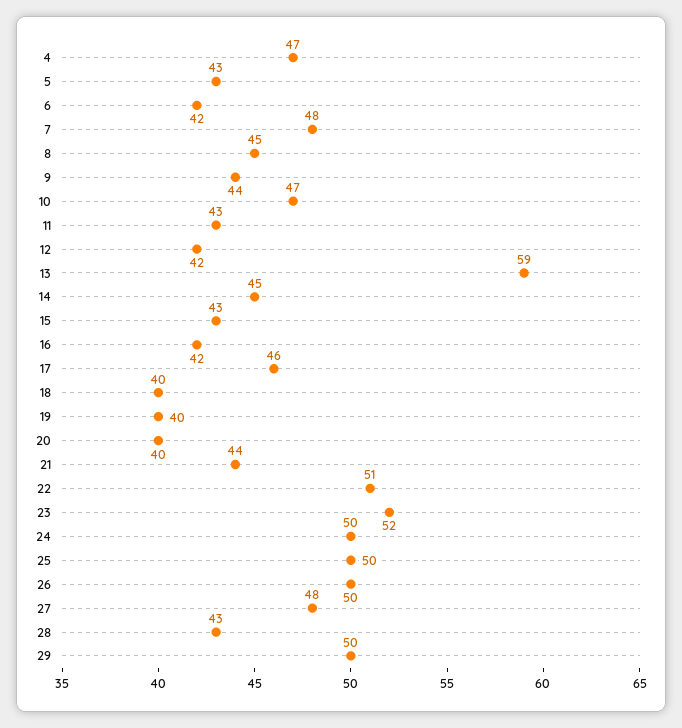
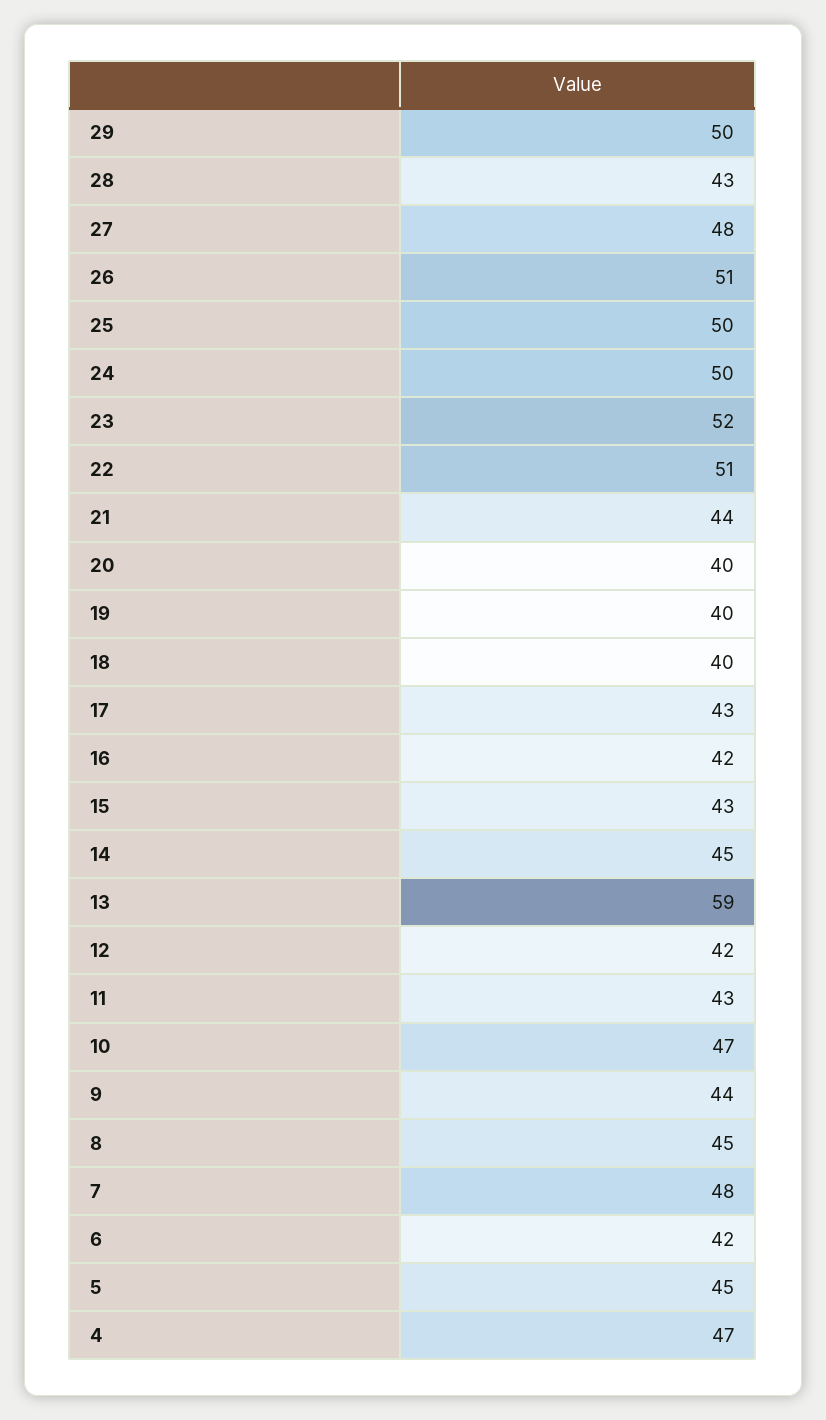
5: 43 -> 45
17: 46 -> 43
26: 50 -> 51

